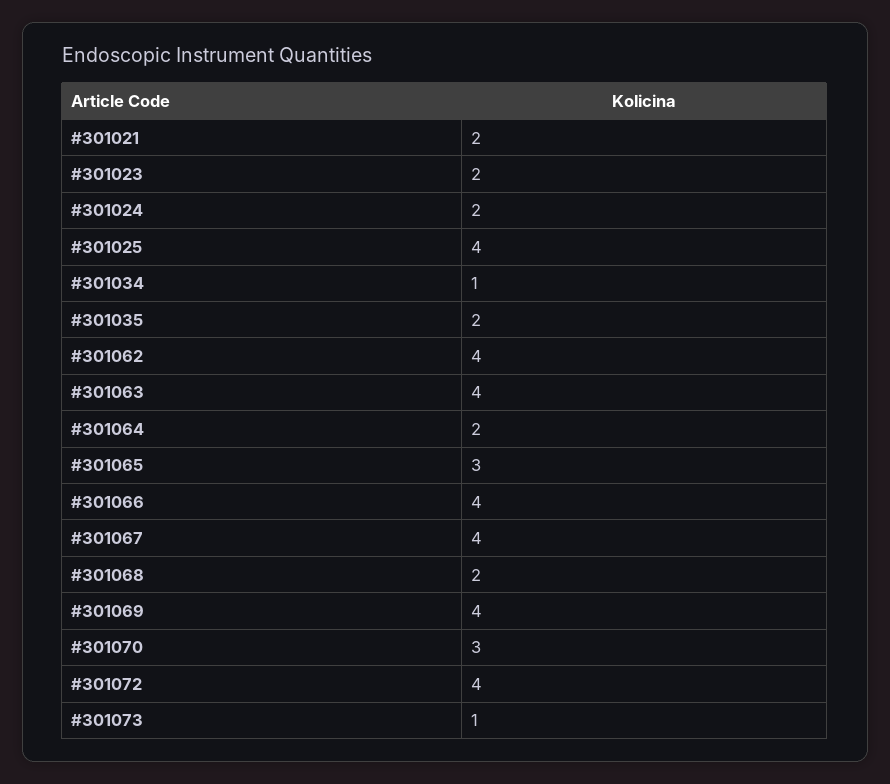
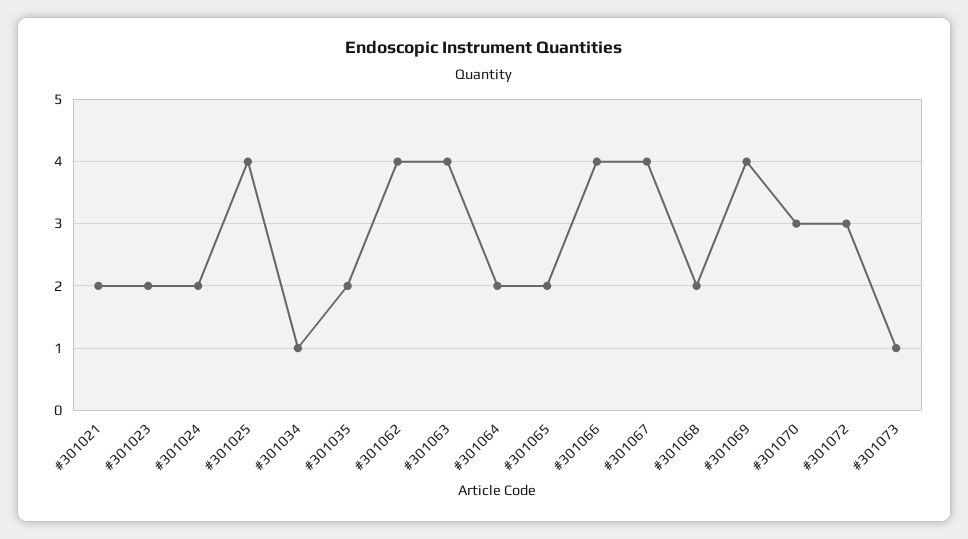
#301065: 3 -> 2
#301072: 4 -> 3

